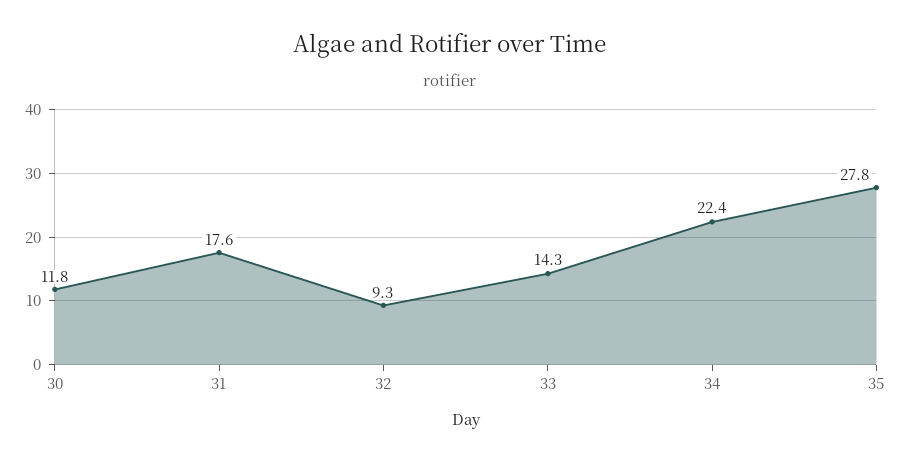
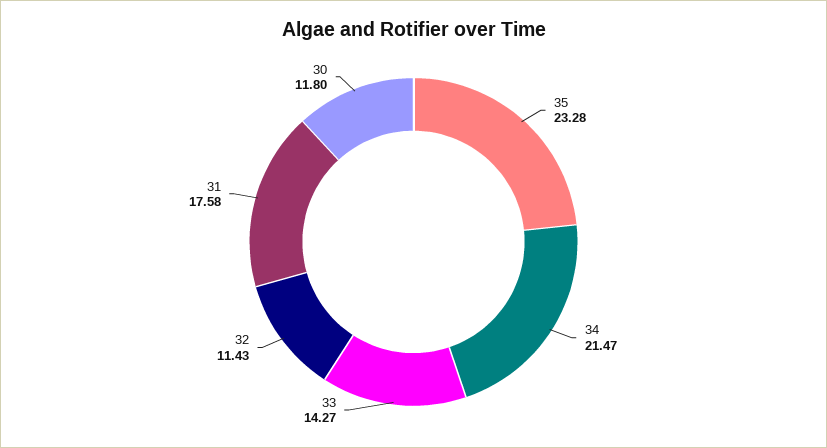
32: 9.3 -> 11.43
34: 22.4 -> 21.47
35: 27.8 -> 23.28

